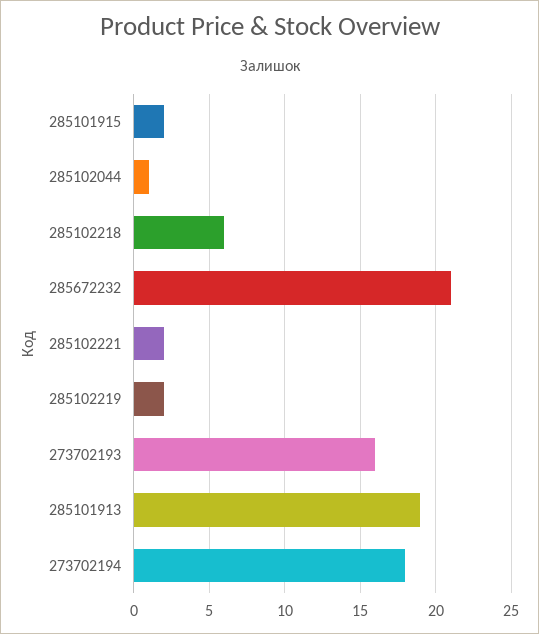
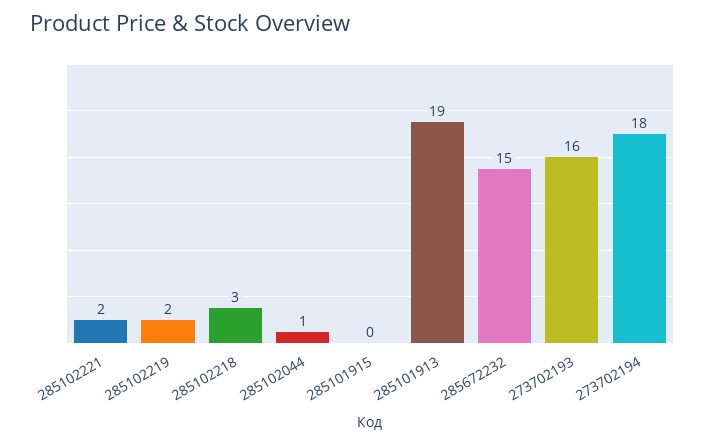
285101915: 2 -> 0
285102218: 6 -> 3
285672232: 21 -> 15

